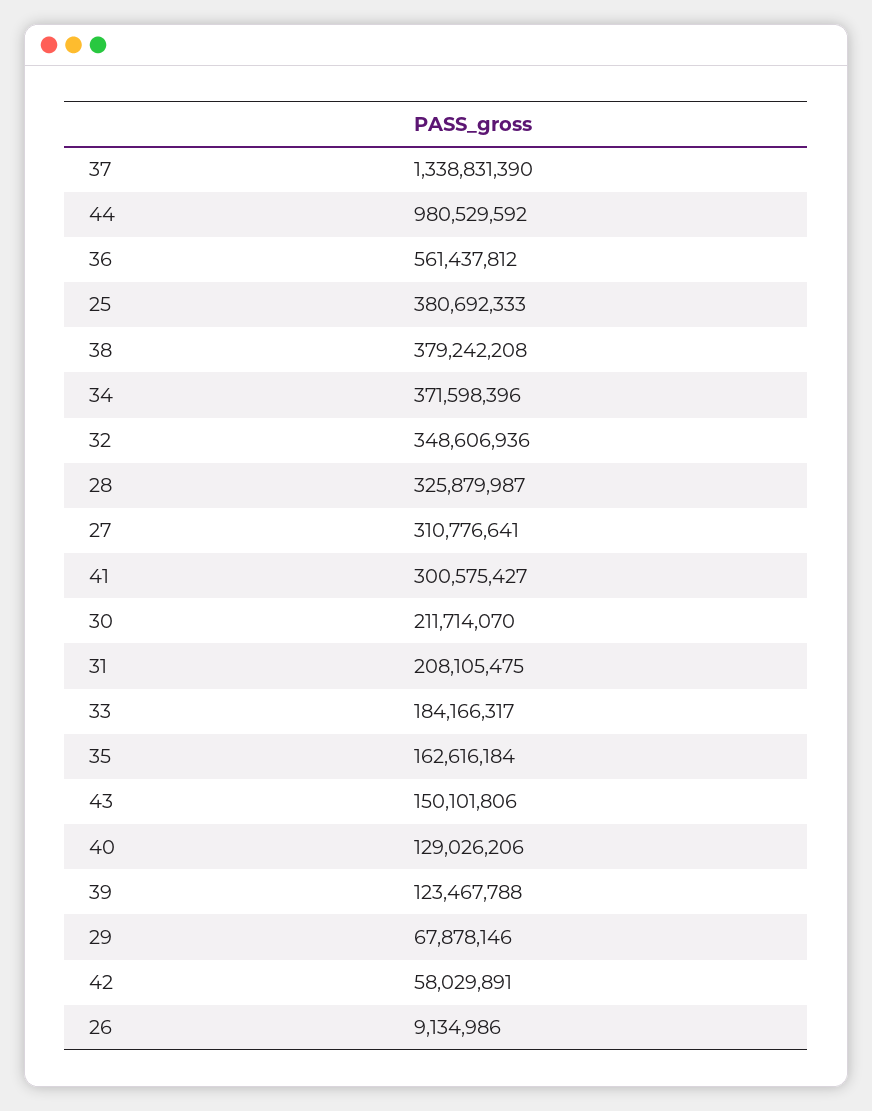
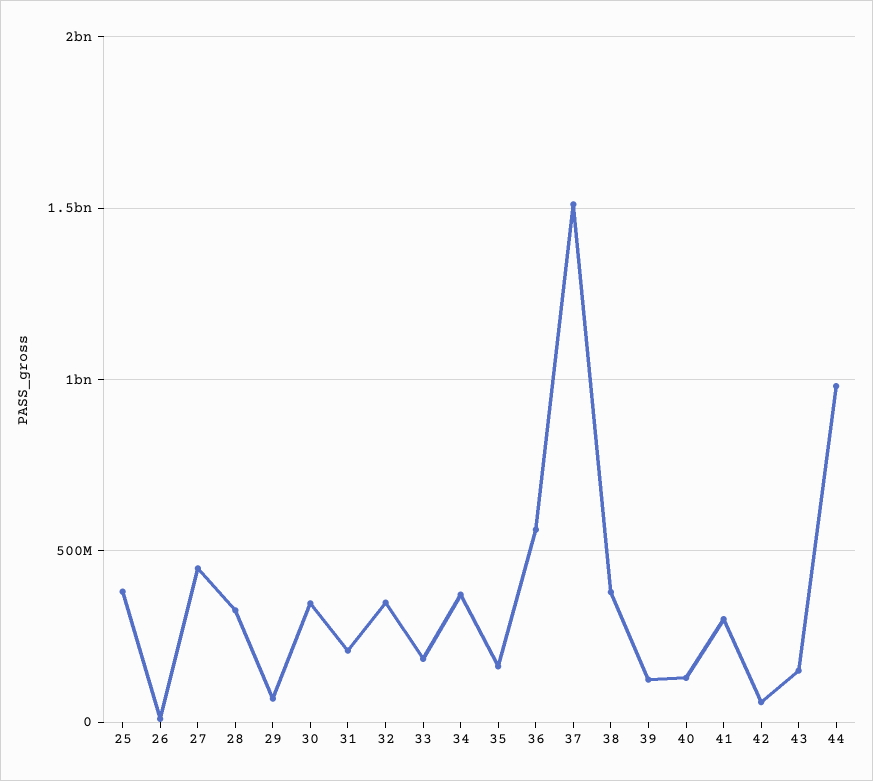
37: 1338831390 -> 1500000000
27: 310776641 -> 450000000
30: 211714070 -> 350000000

